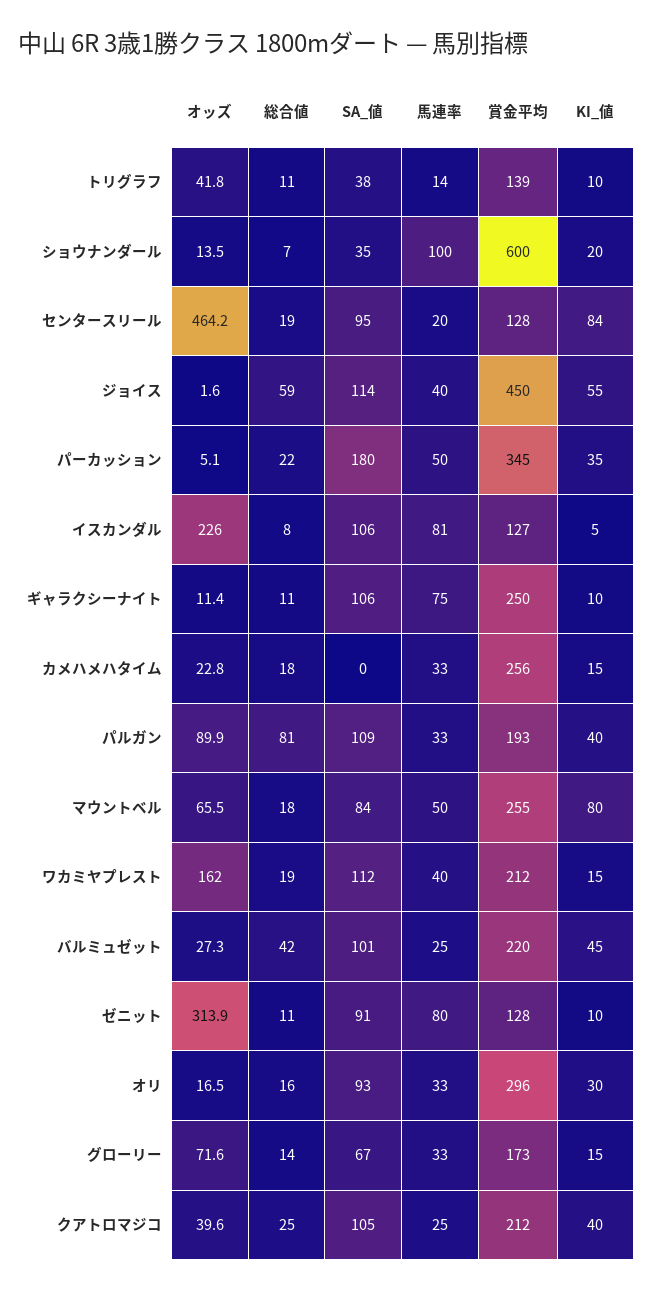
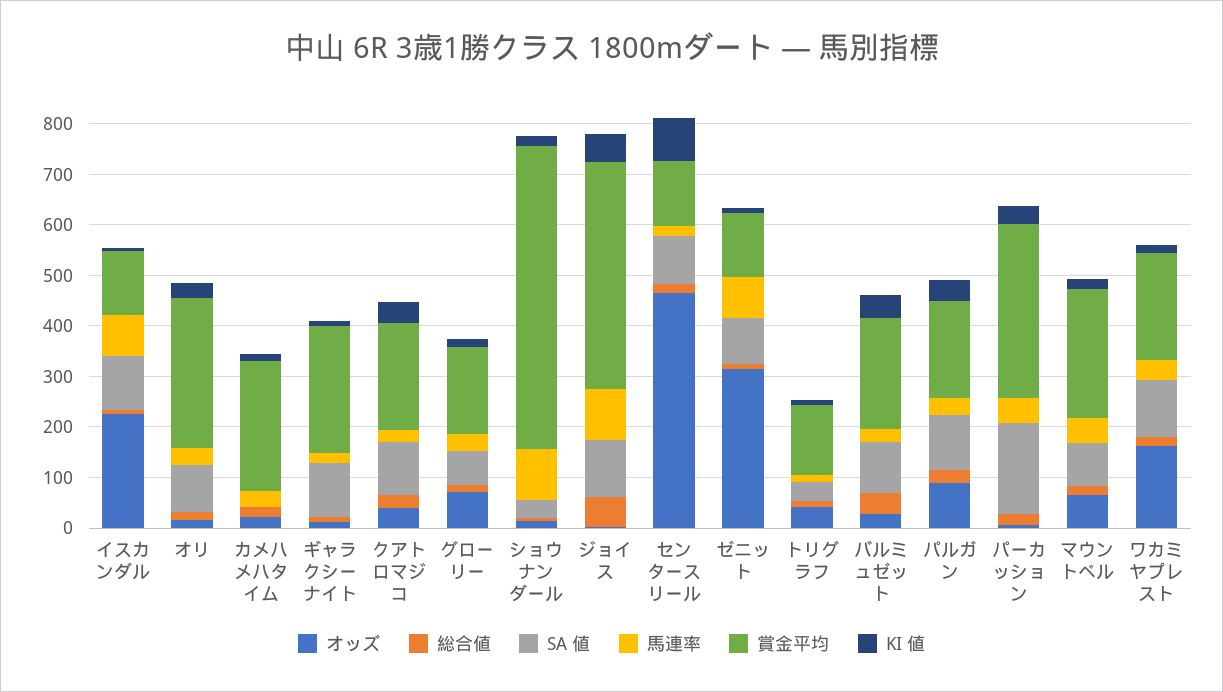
馬連率, ジョイス: 40 -> 100
馬連率, ギャラクシーナイト: 75 -> 20
総合値, パルガン: 81 -> 20
KI_値, マウントベル: 80 -> 20

